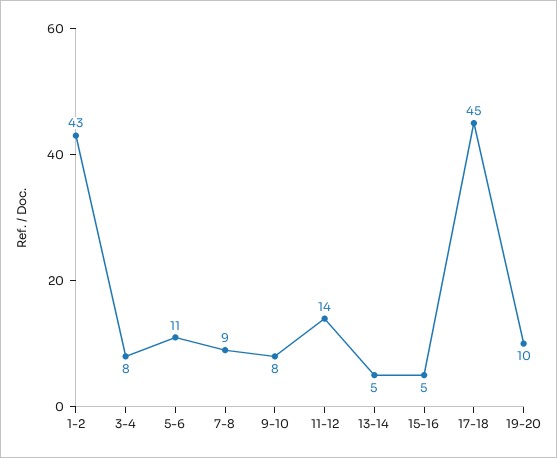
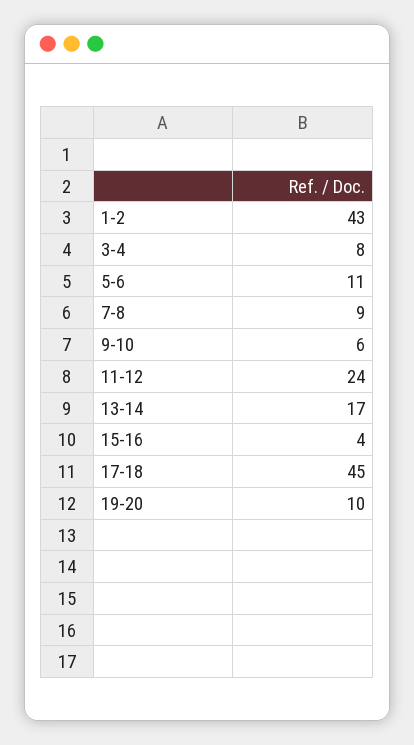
9-10: 8 -> 6
11-12: 14 -> 24
13-14: 5 -> 17
15-16: 5 -> 4

